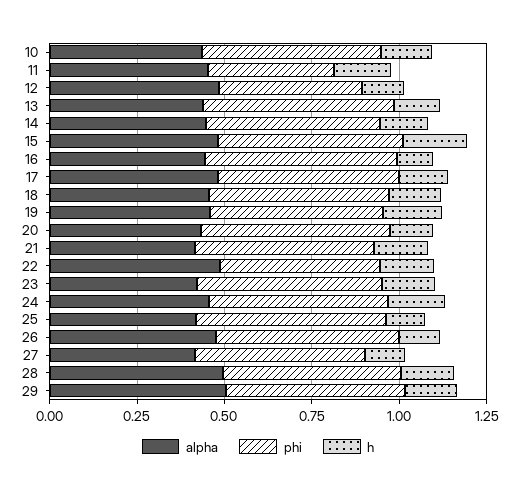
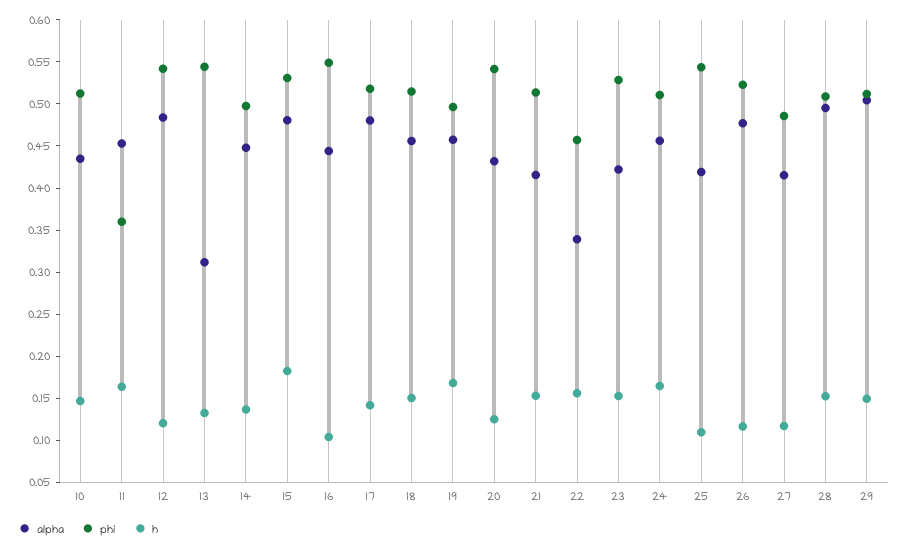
phi, 12: 0.4 -> 0.54
alpha, 13: 0.45 -> 0.31
alpha, 22: 0.5 -> 0.34

